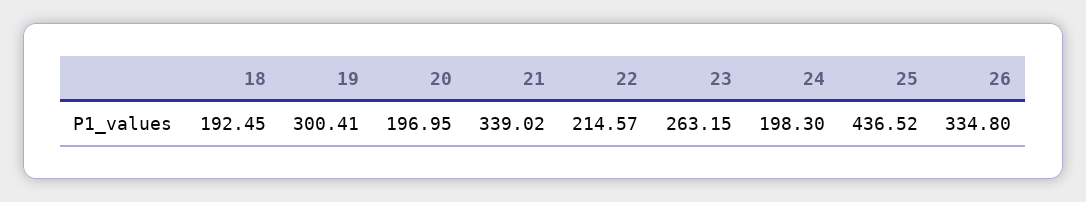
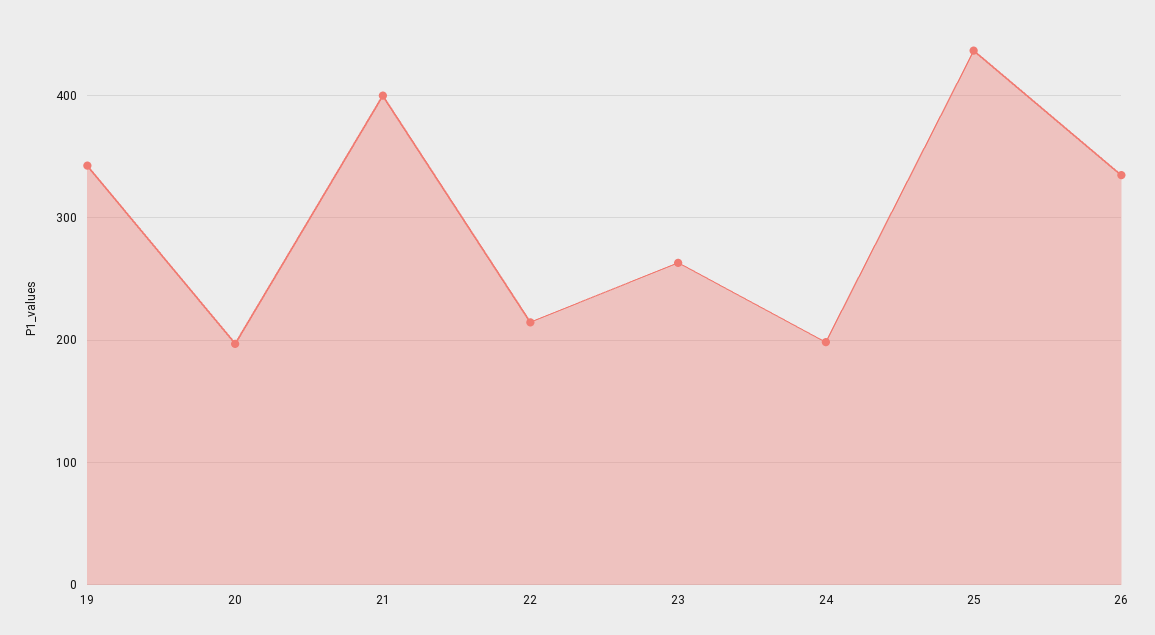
18: 192.45 -> none
19: 300.41 -> 340
21: 339.02 -> 400

